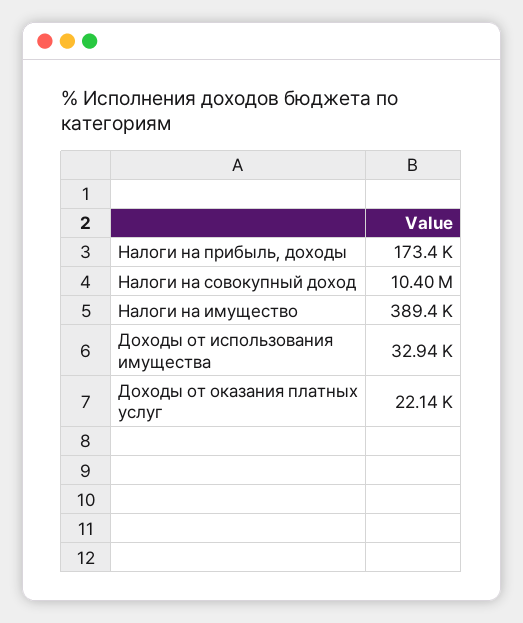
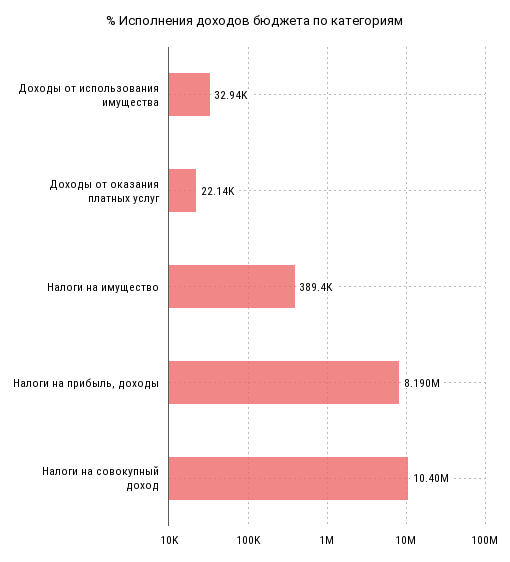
Налоги на прибыль, доходы: 173400 -> 8190000

